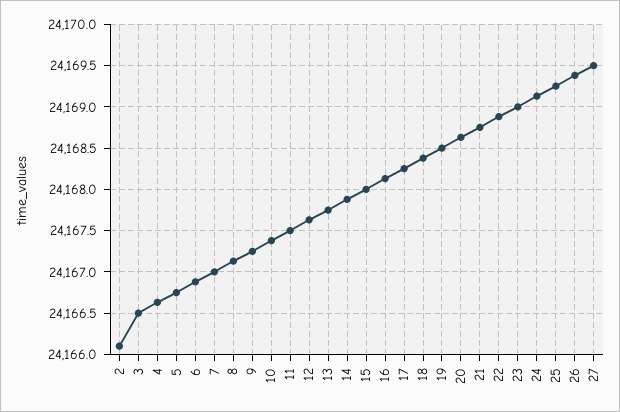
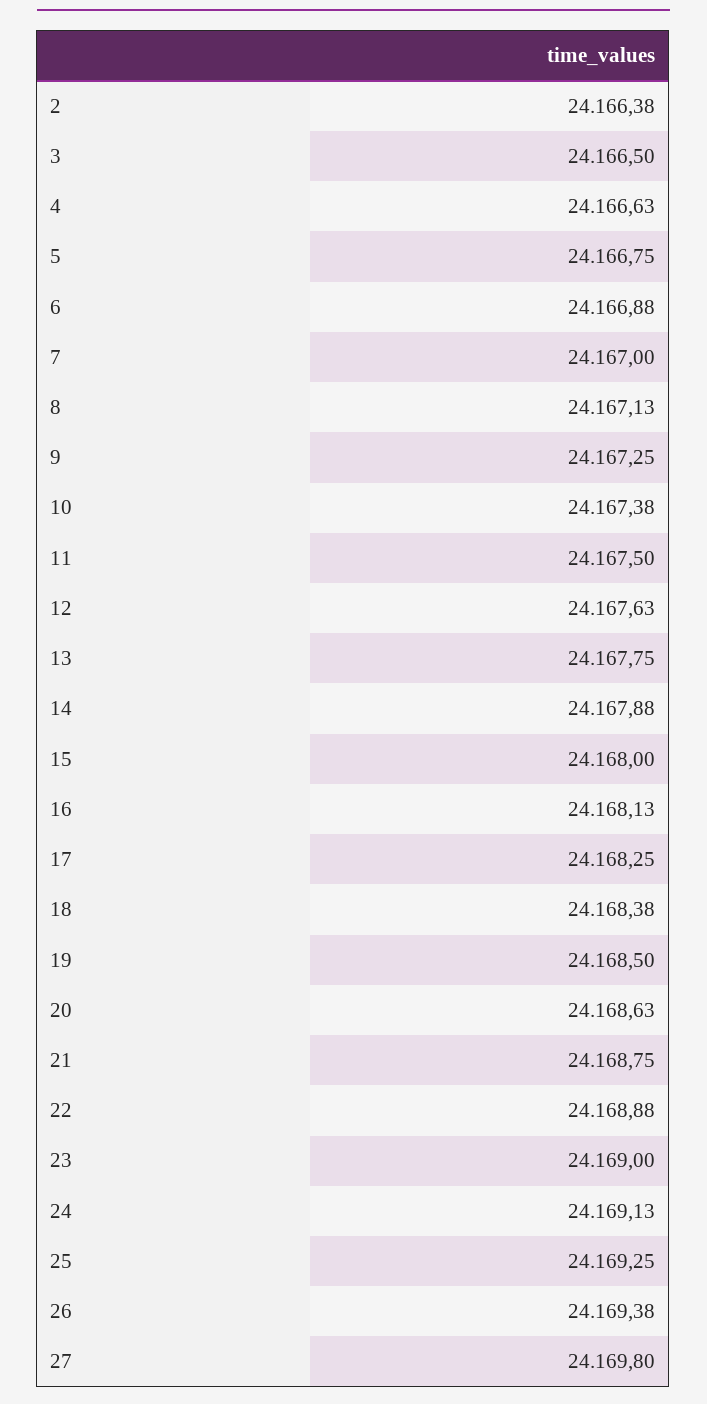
2: 24166.1 -> 24166.38
27: 24169.5 -> 24169.8

